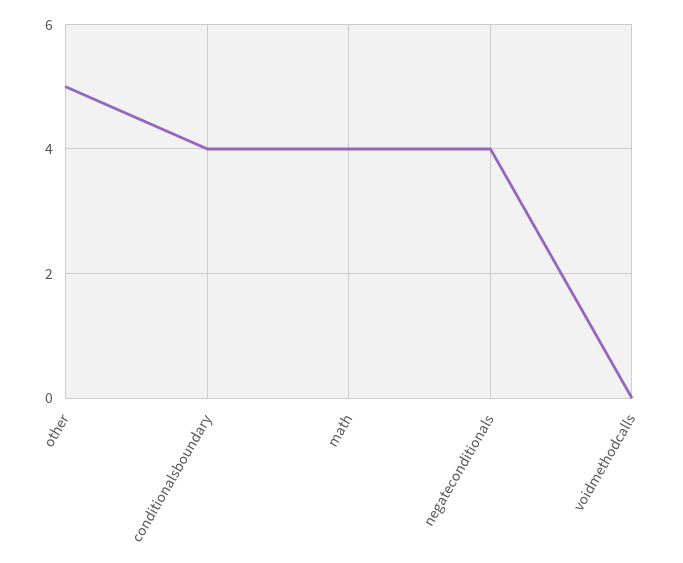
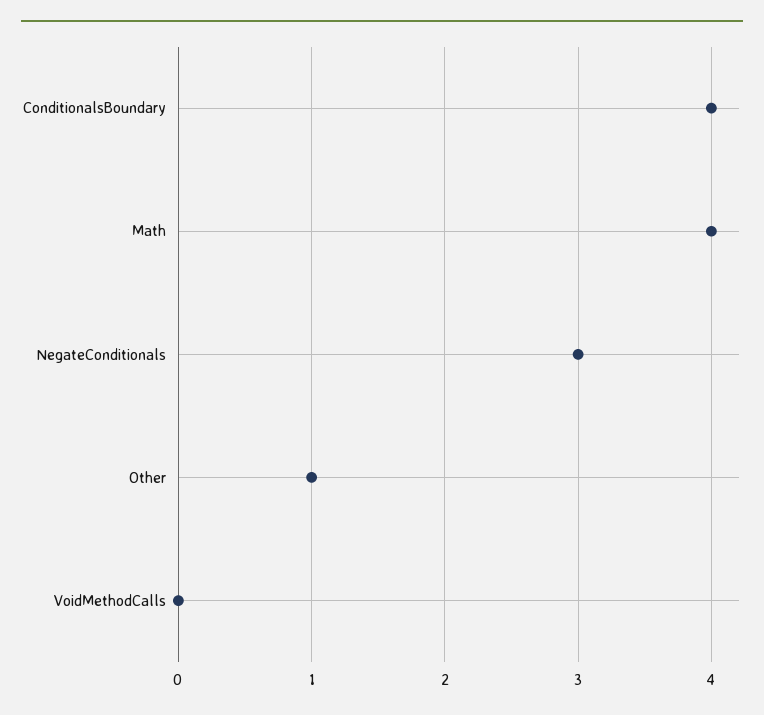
other: 5 -> 1
negateconditionals: 4 -> 3

